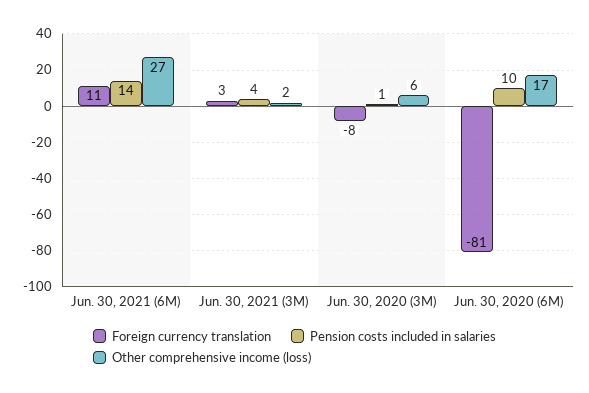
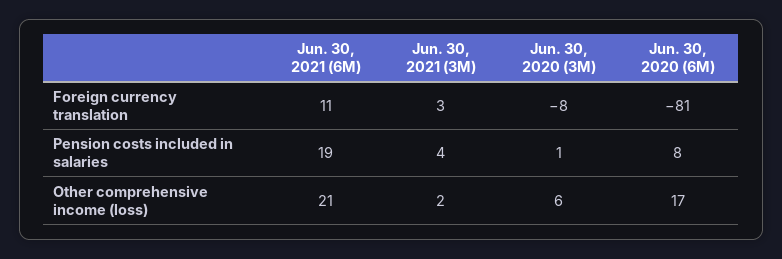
Pension costs included in salaries, Jun. 30, 2021 (6M): 14 -> 19
Other comprehensive income (loss), Jun. 30, 2021 (6M): 27 -> 21
Pension costs included in salaries, Jun. 30, 2020 (6M): 10 -> 8

